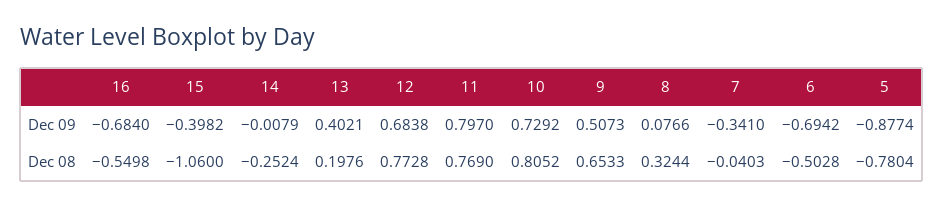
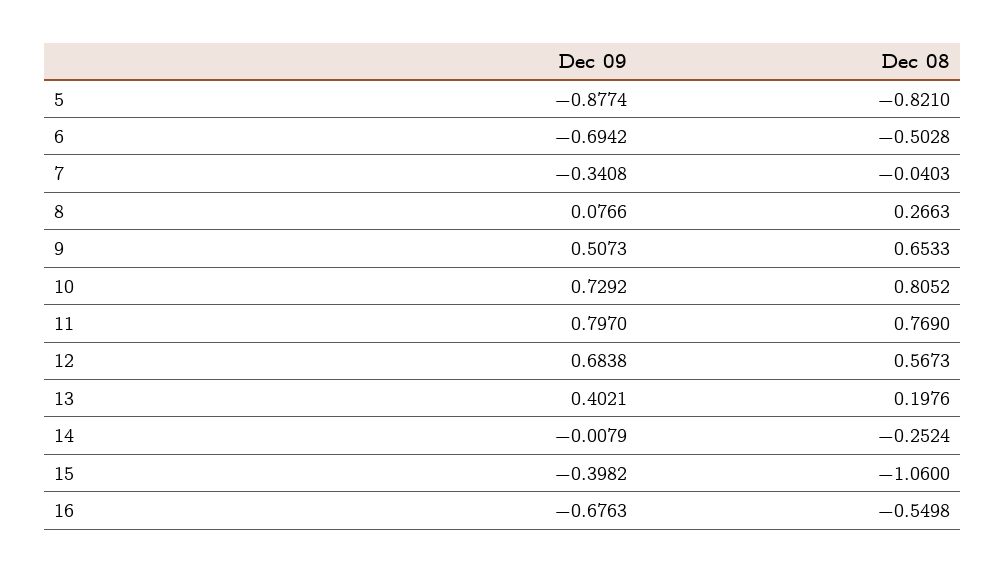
16, Dec 09: -0.684 -> -0.6763
7, Dec 09: -0.341 -> -0.3408
12, Dec 08: 0.7728 -> 0.5673
8, Dec 08: 0.3244 -> 0.2663
5, Dec 08: -0.7804 -> -0.821

